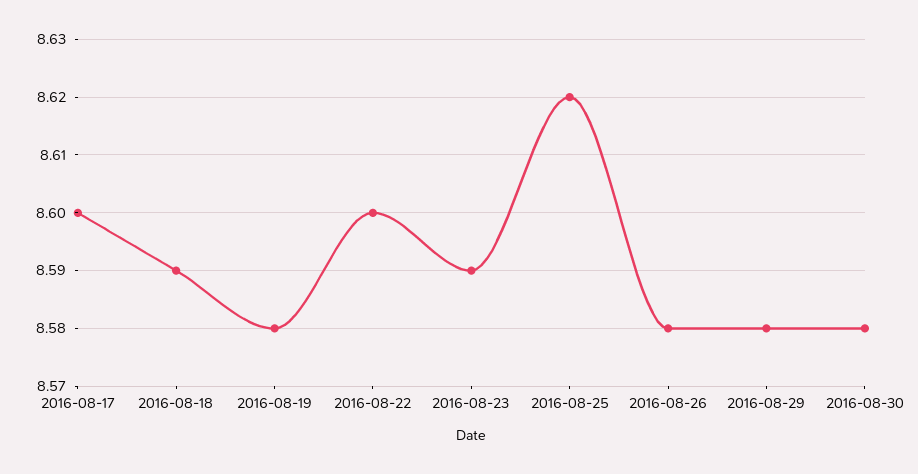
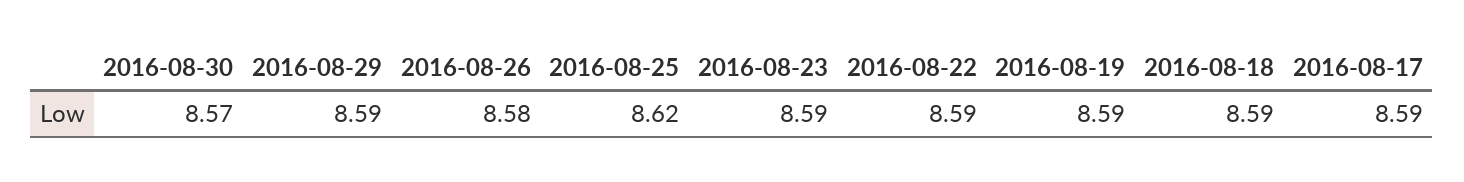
2016-08-17: 8.6 -> 8.59
2016-08-19: 8.58 -> 8.59
2016-08-22: 8.6 -> 8.59
2016-08-29: 8.58 -> 8.59
2016-08-30: 8.58 -> 8.57

